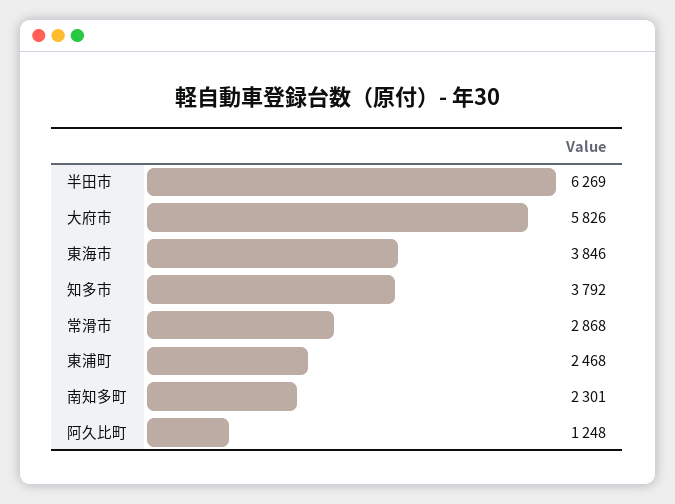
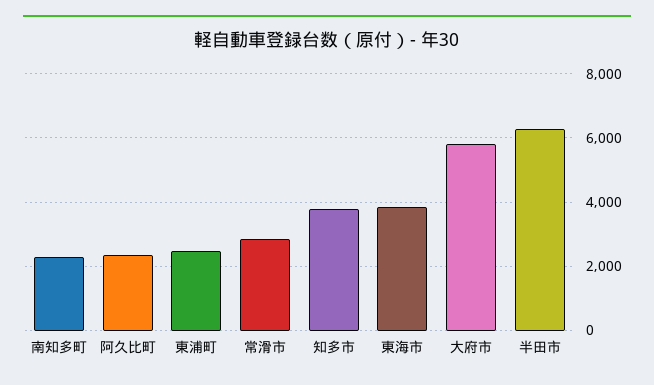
阿久比町: 1248 -> 2400

